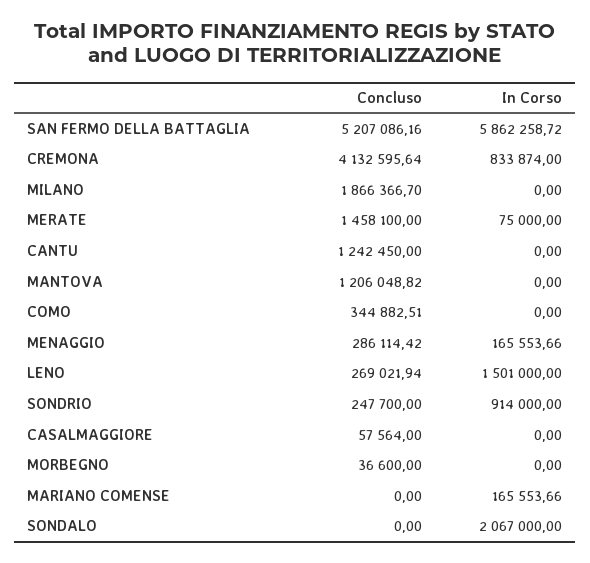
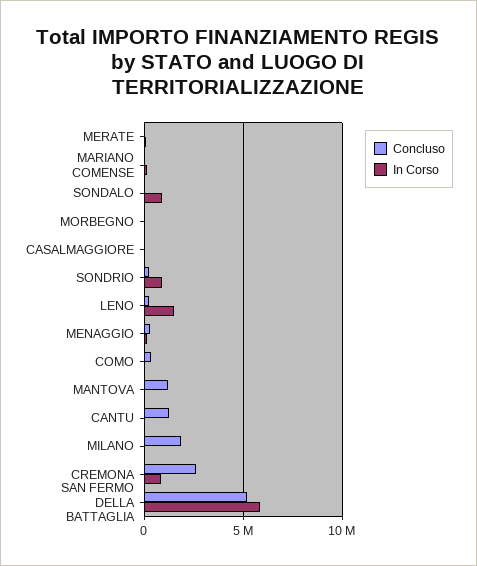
Concluso, CREMONA: 4132595.64 -> 2500000
Concluso, MERATE: 1458100 -> 0
In Corso, SONDALO: 2067000 -> 1000000

